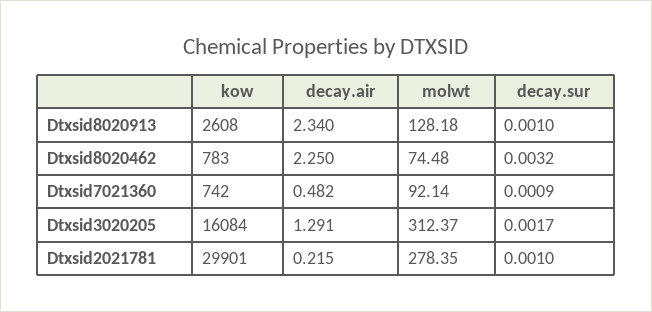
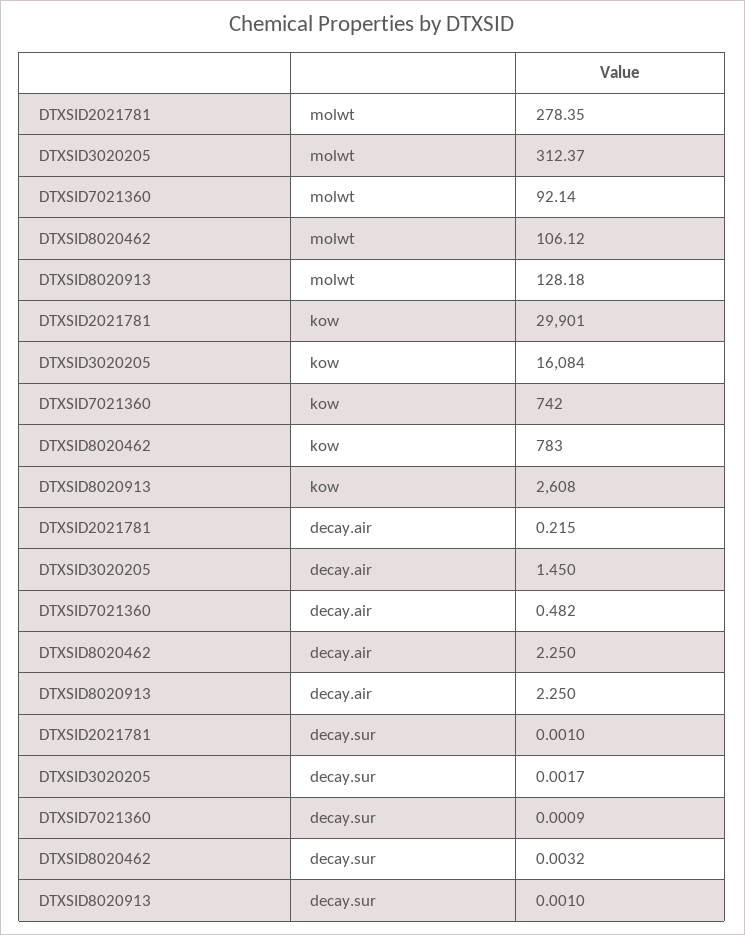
decay.air, Dtxsid8020913: 2.34 -> 2.25
molwt, Dtxsid8020462: 74.48 -> 106.12
decay.air, Dtxsid3020205: 1.291 -> 1.45

